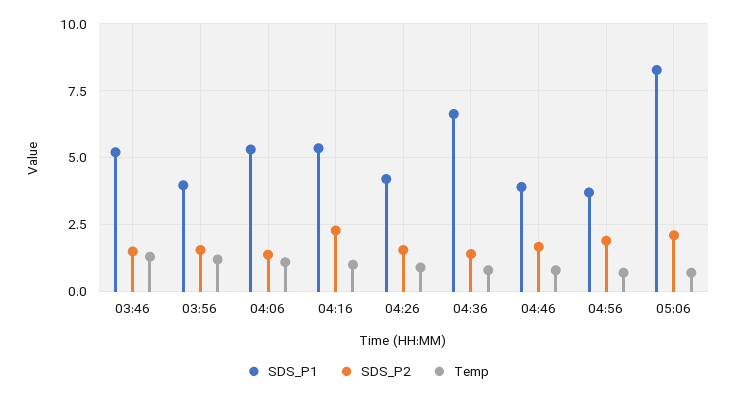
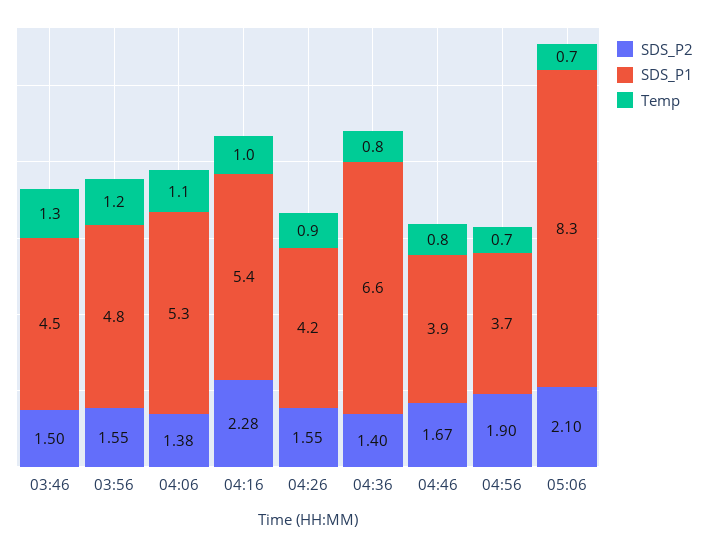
SDS_P1, 03:46: 5.25 -> 4.5
SDS_P1, 03:56: 4 -> 4.8

